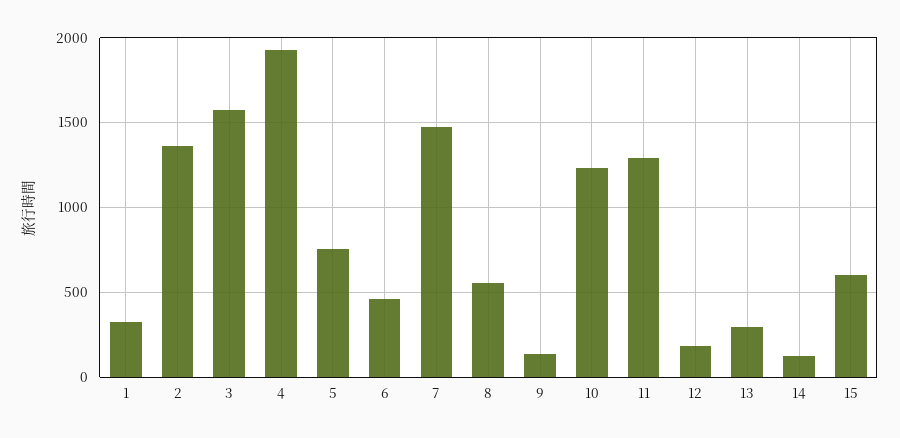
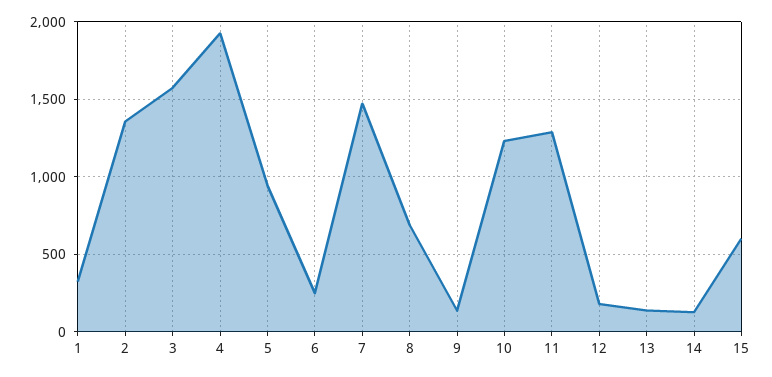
5: 750 -> 950
6: 450 -> 250
8: 550 -> 700
13: 300 -> 150

